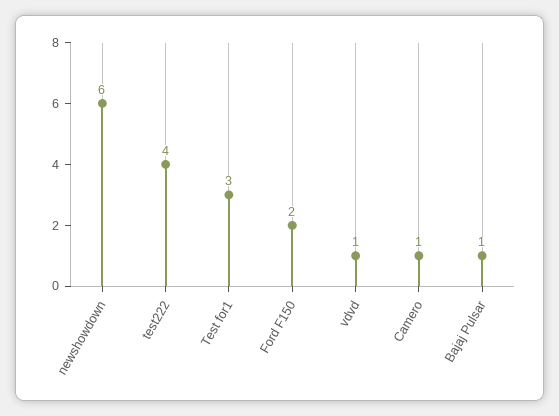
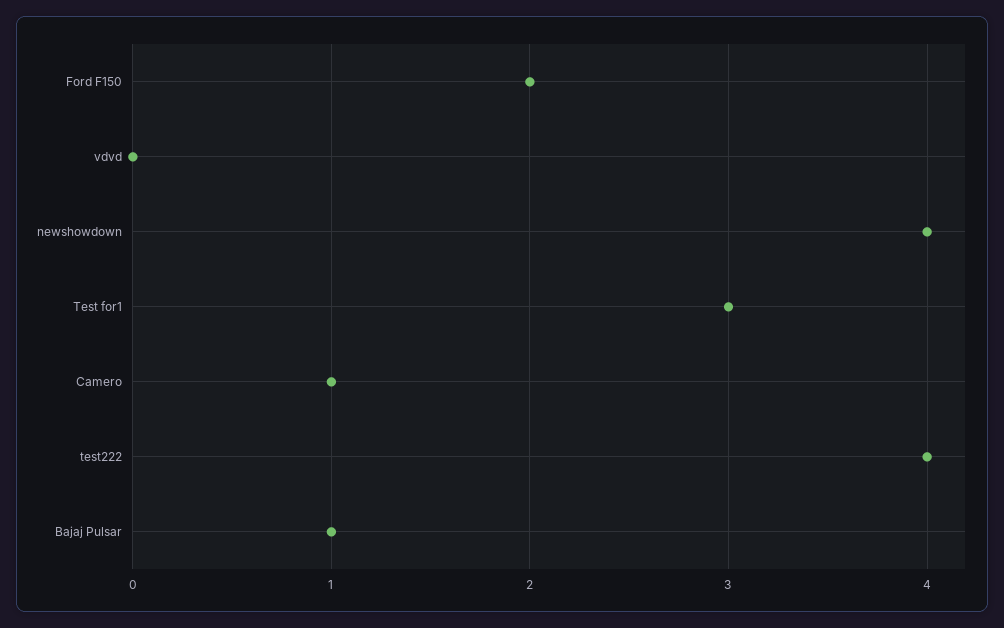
newshowdown: 6 -> 4
vdvd: 1 -> 0

